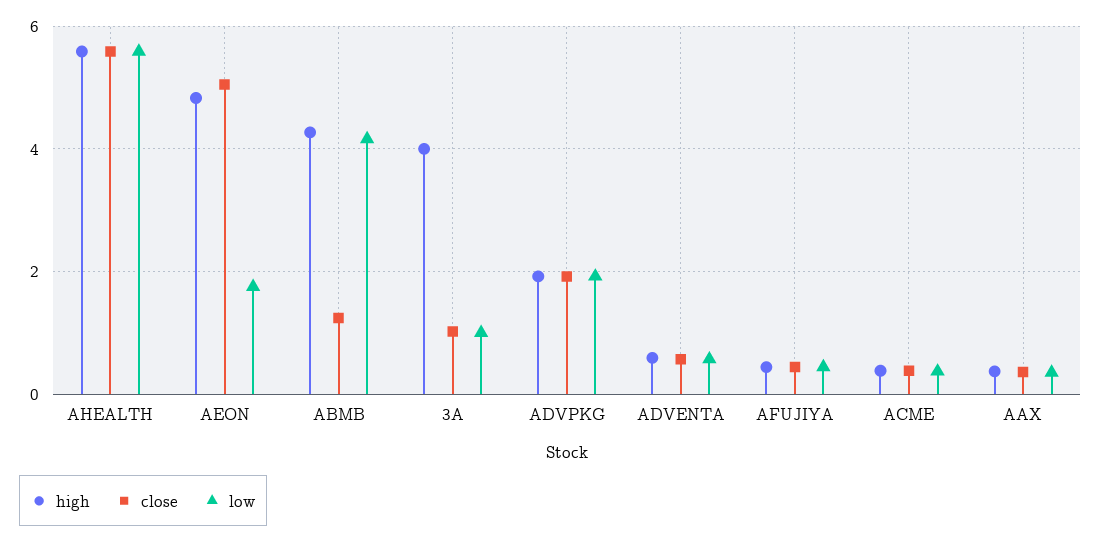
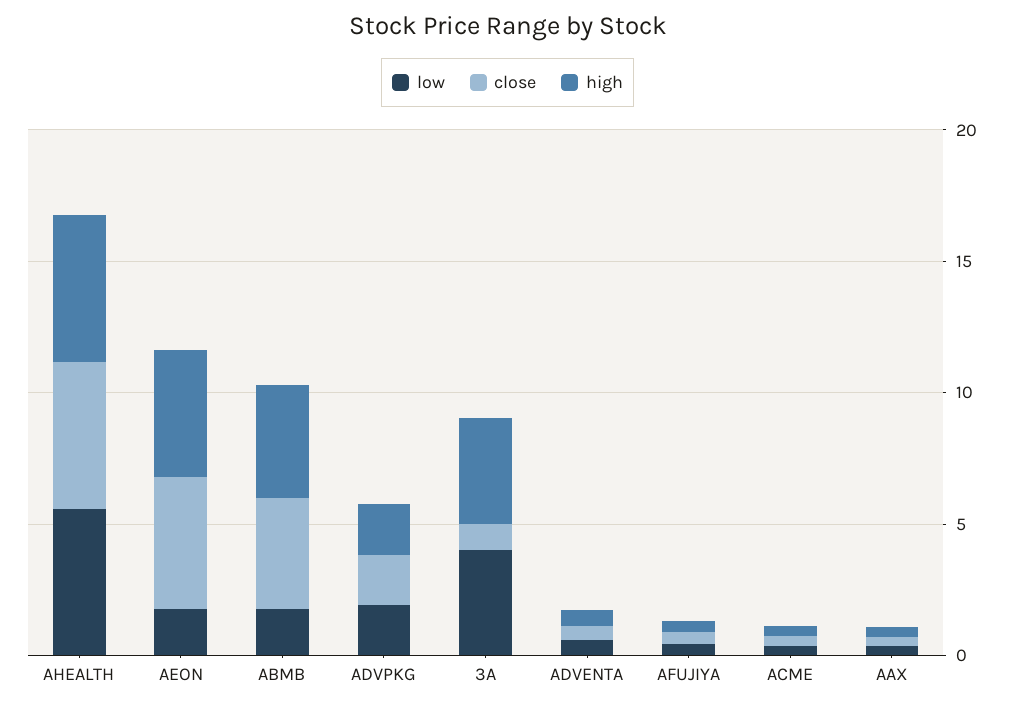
close, ABMB: 1.2 -> 4
low, ABMB: 4.2 -> 2
low, 3A: 1 -> 4

